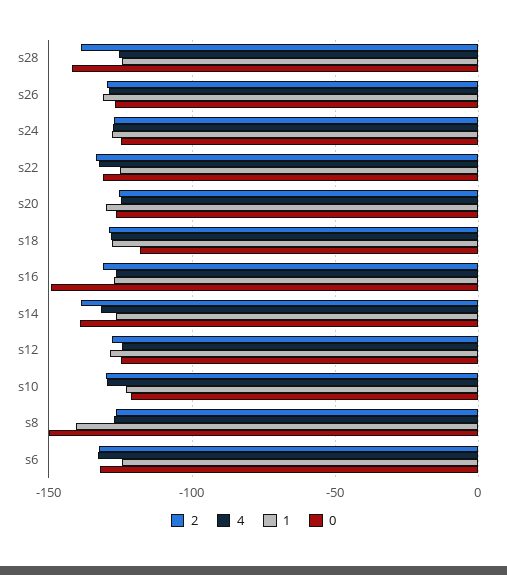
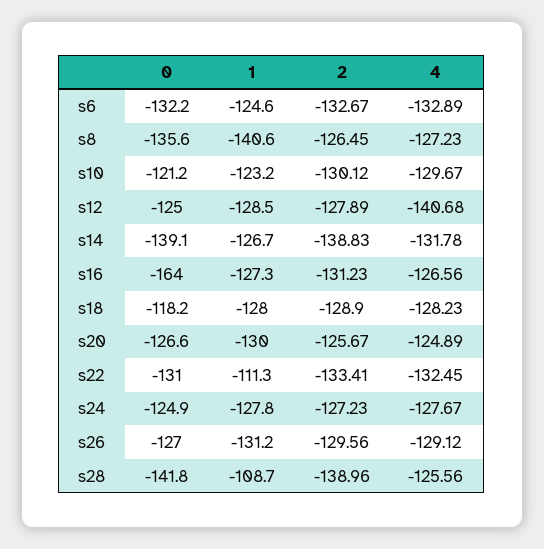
1, s28: -125 -> -108.7
1, s22: -125 -> -111.3
0, s16: -150 -> -164
4, s12: -125 -> -140.68
0, s8: -150 -> -135.6

